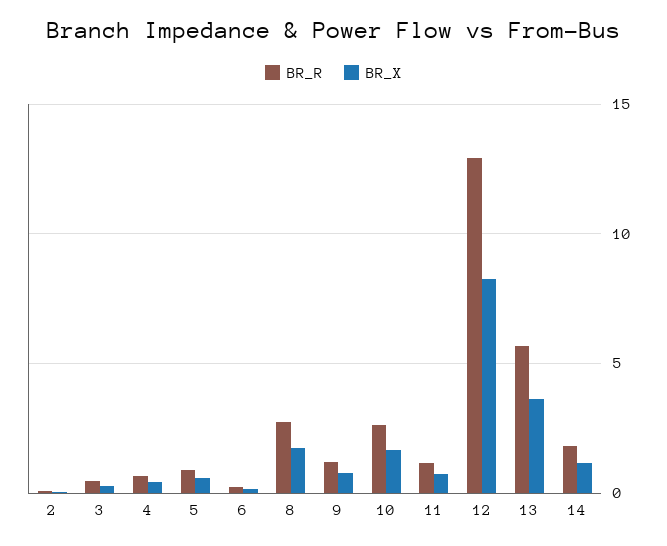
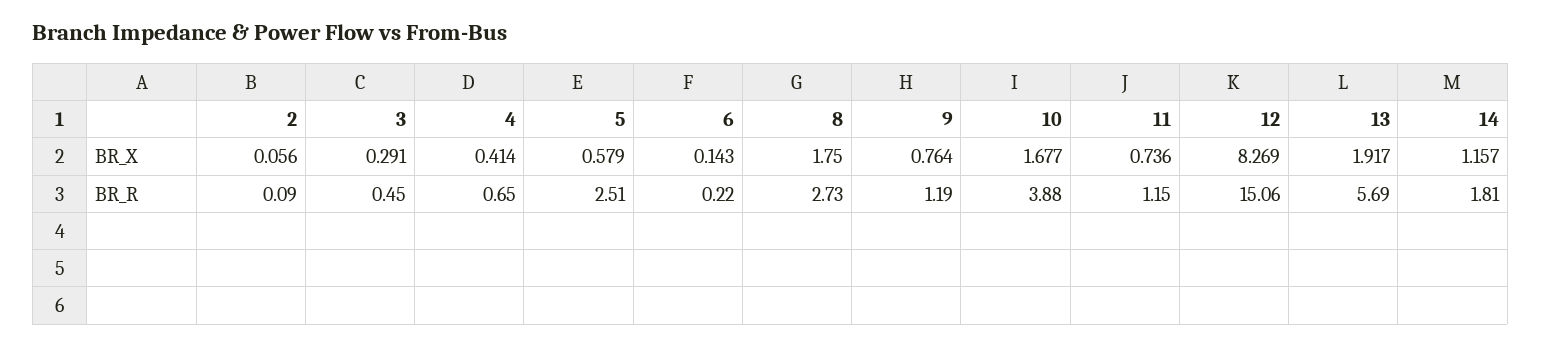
BR_R, 5: 1 -> 2.51
BR_R, 10: 2.5 -> 3.88
BR_R, 12: 13 -> 15.06
BR_X, 13: 3.5 -> 1.917

